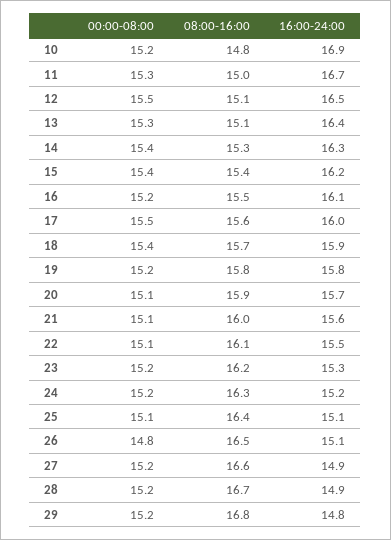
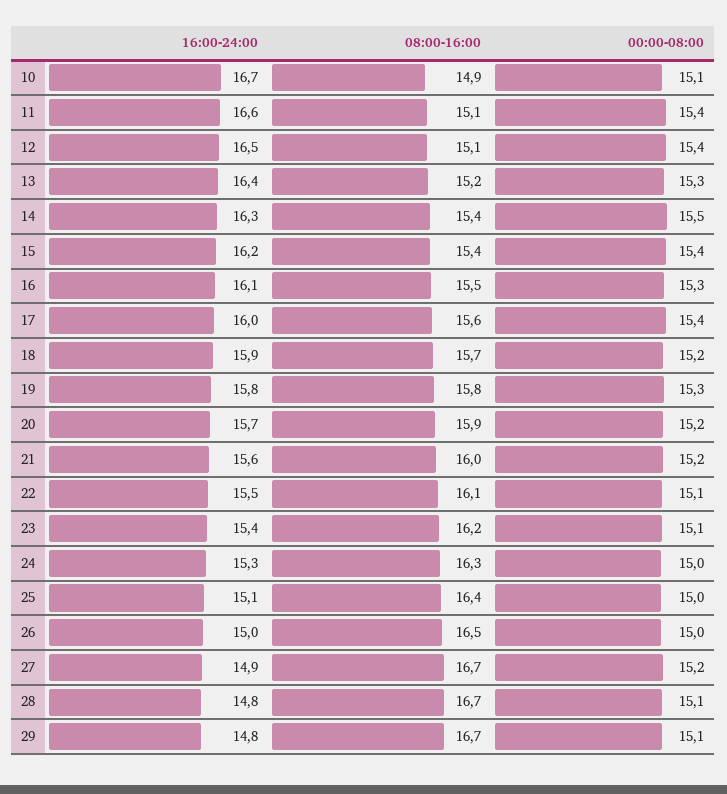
00:00-08:00, 10: 15.2 -> 15.1
08:00-16:00, 10: 14.8 -> 14.9
16:00-24:00, 10: 16.9 -> 16.7
00:00-08:00, 11: 15.3 -> 15.4
08:00-16:00, 11: 15 -> 15.1
16:00-24:00, 11: 16.7 -> 16.6
00:00-08:00, 12: 15.5 -> 15.4
08:00-16:00, 13: 15.1 -> 15.2
00:00-08:00, 14: 15.4 -> 15.5
08:00-16:00, 14: 15.3 -> 15.4
00:00-08:00, 16: 15.2 -> 15.3
00:00-08:00, 17: 15.5 -> 15.4
00:00-08:00, 18: 15.4 -> 15.2
00:00-08:00, 19: 15.2 -> 15.3
00:00-08:00, 20: 15.1 -> 15.2
00:00-08:00, 21: 15.1 -> 15.2
00:00-08:00, 23: 15.2 -> 15.1
16:00-24:00, 23: 15.3 -> 15.4
00:00-08:00, 24: 15.2 -> 15
16:00-24:00, 24: 15.2 -> 15.3
00:00-08:00, 25: 15.1 -> 15
00:00-08:00, 26: 14.8 -> 15
16:00-24:00, 26: 15.1 -> 15
08:00-16:00, 27: 16.6 -> 16.7
00:00-08:00, 28: 15.2 -> 15.1
16:00-24:00, 28: 14.9 -> 14.8
00:00-08:00, 29: 15.2 -> 15.1
08:00-16:00, 29: 16.8 -> 16.7

